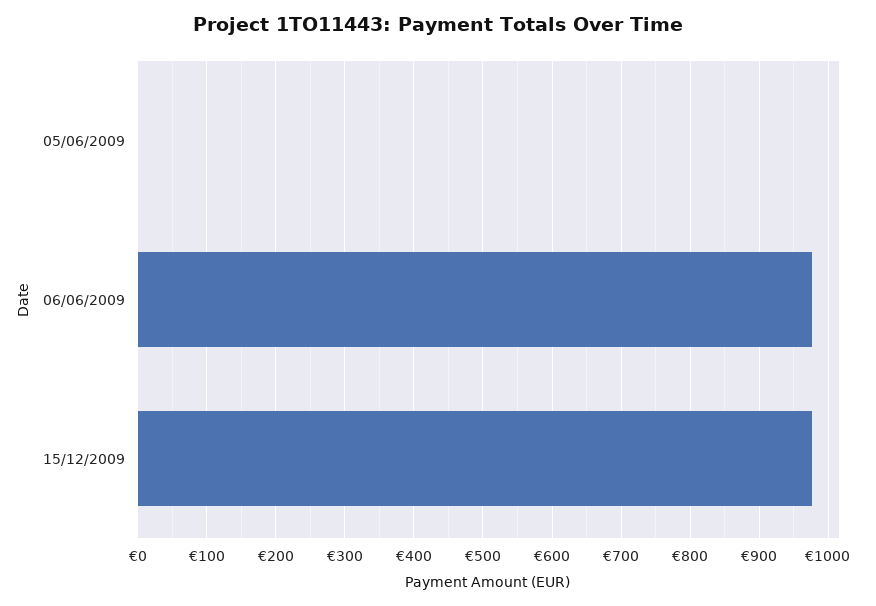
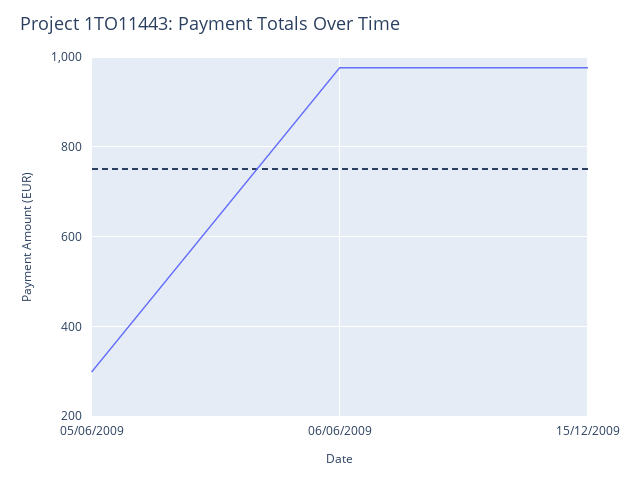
05/06/2009: 0 -> 300

